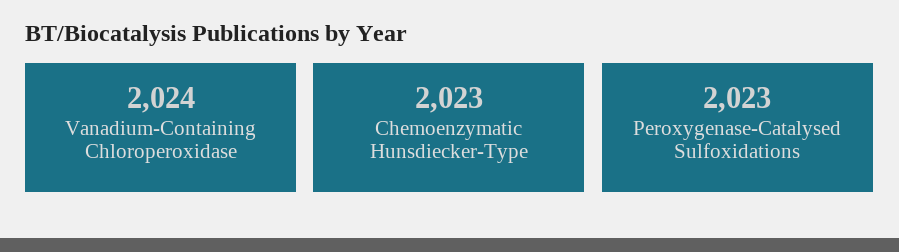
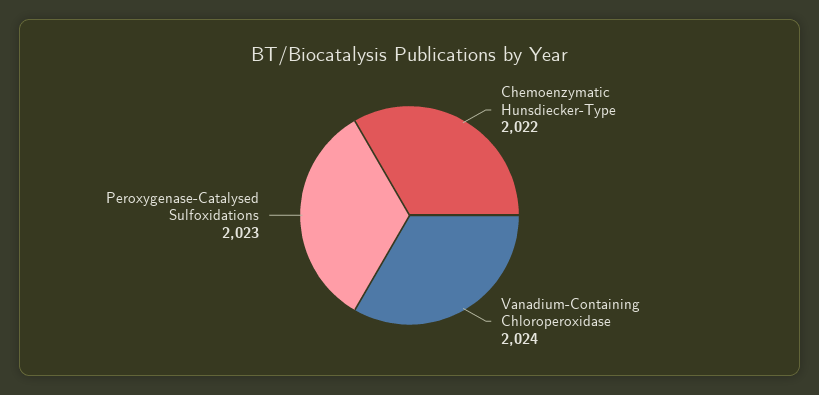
Chemoenzymatic Hunsdiecker-Type: 2023 -> 2022

